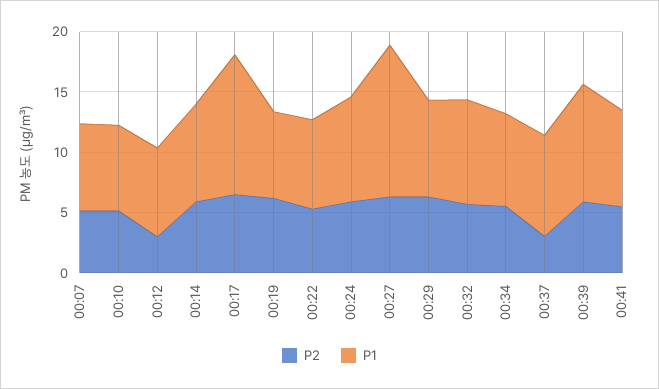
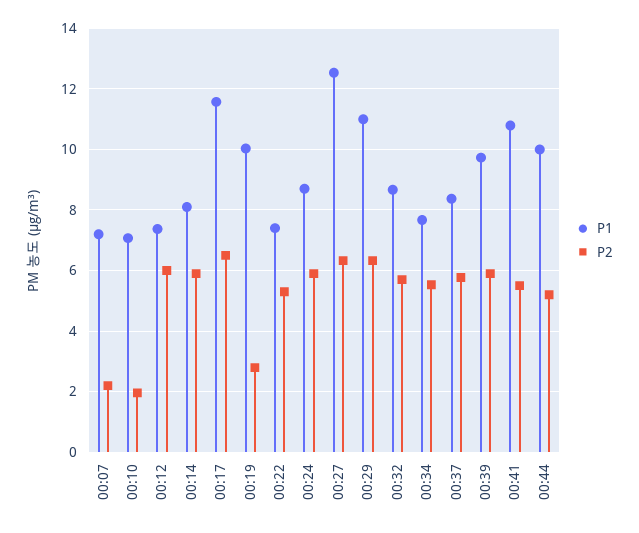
P2, 00:07: 5 -> 2.2
P2, 00:10: 5 -> 2
P2, 00:12: 3 -> 6
P2, 00:19: 6 -> 2.8
P1, 00:19: 7 -> 10
P1, 00:29: 8 -> 11
P2, 00:37: 3 -> 5.8
P1, 00:41: 8 -> 10.8
P1, 00:44: none -> 10
P2, 00:44: none -> 5.2

